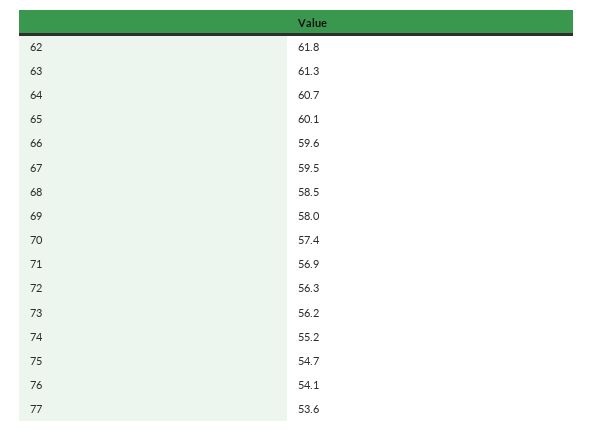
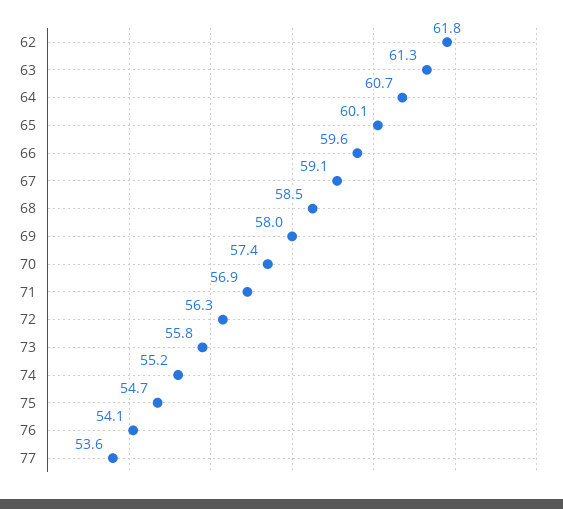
67: 59.5 -> 59.1
73: 56.2 -> 55.8

